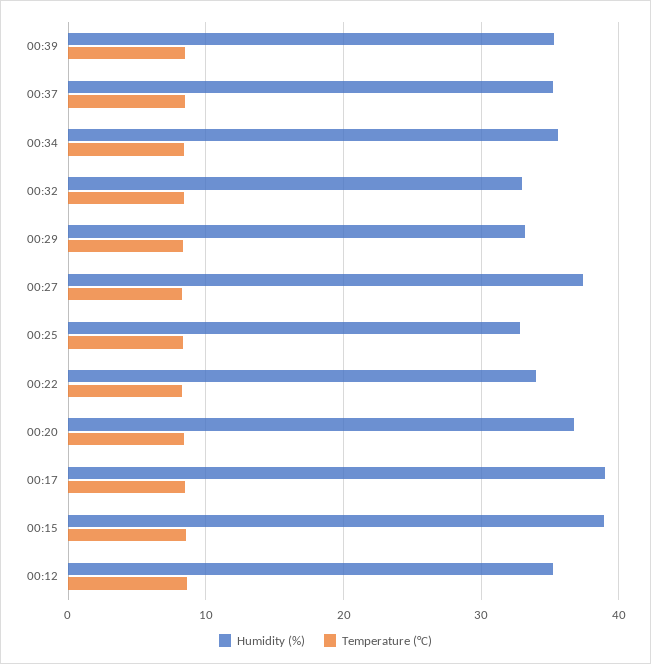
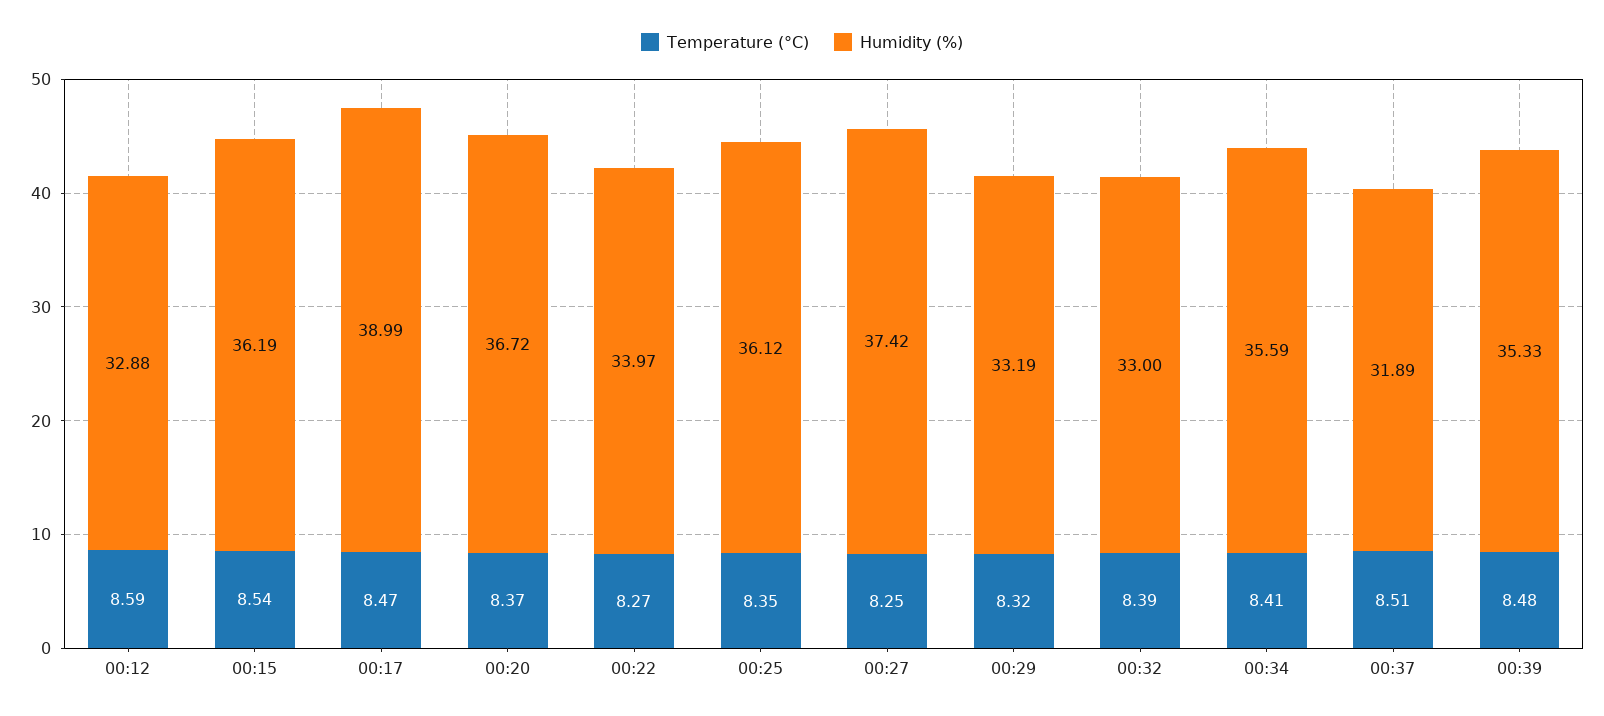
Humidity (%), 00:37: 35 -> 31.89
Humidity (%), 00:25: 33 -> 36.12
Humidity (%), 00:15: 39 -> 36.19
Humidity (%), 00:12: 35 -> 32.88

